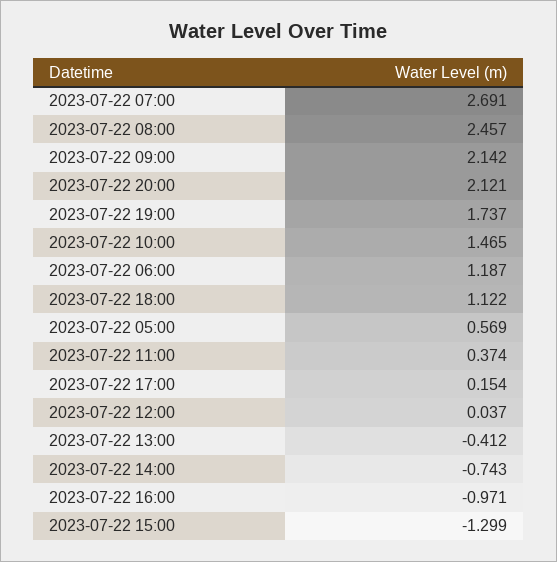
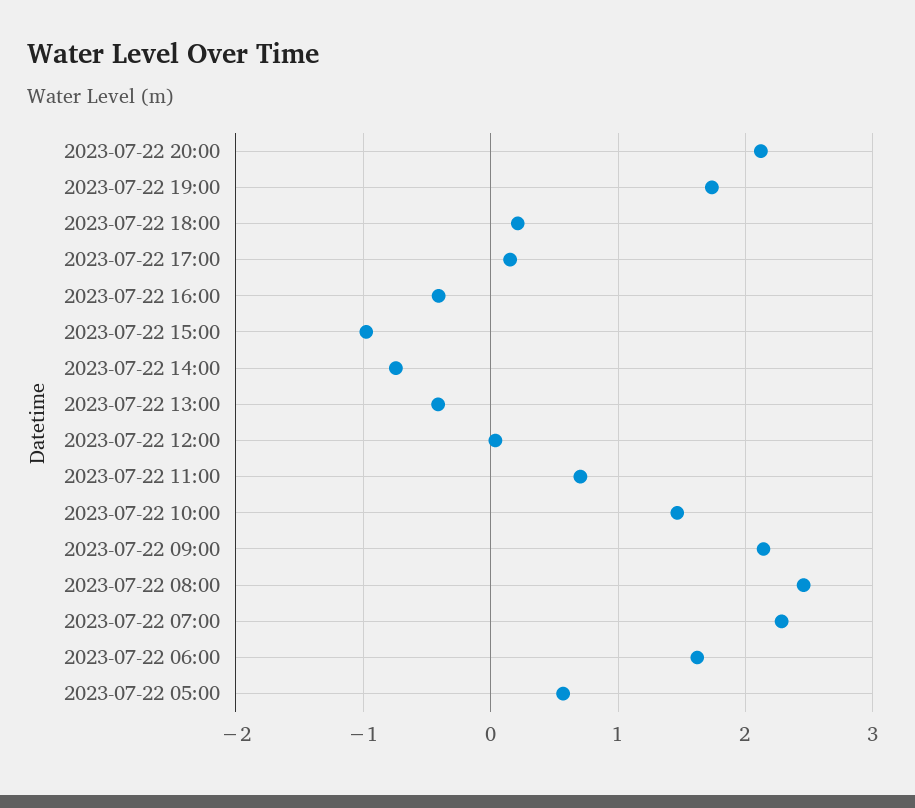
2023-07-22 07:00: 2.691 -> 2.3
2023-07-22 06:00: 1.187 -> 1.6
2023-07-22 18:00: 1.122 -> 0.2
2023-07-22 11:00: 0.374 -> 0.7
2023-07-22 16:00: -0.971 -> -0.4
2023-07-22 15:00: -1.299 -> -1

